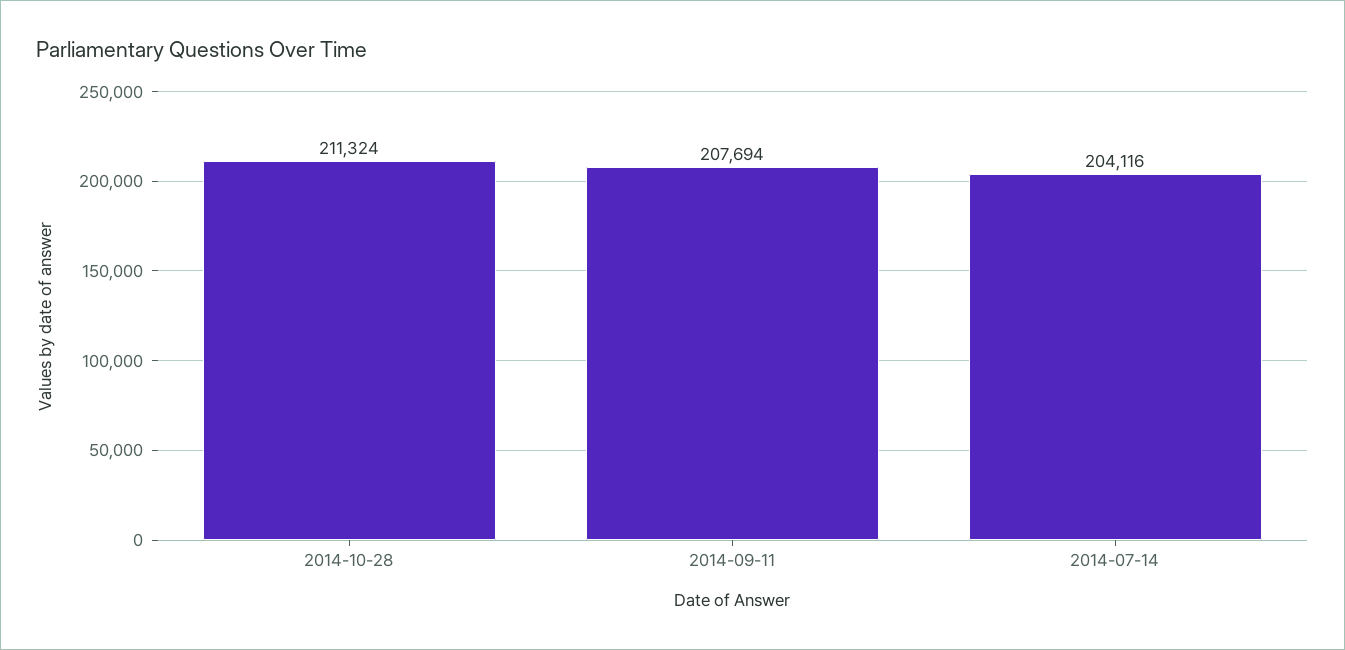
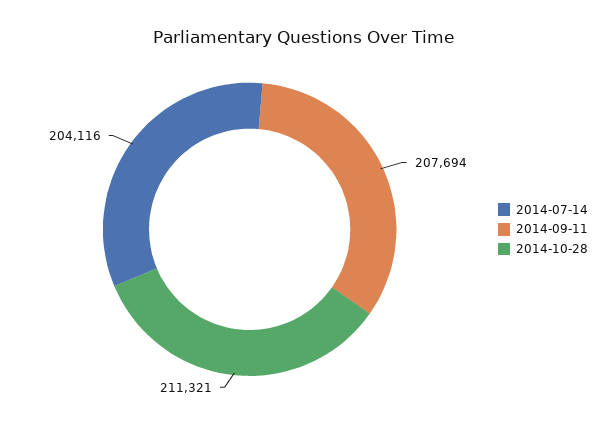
2014-10-28: 211324 -> 211321

